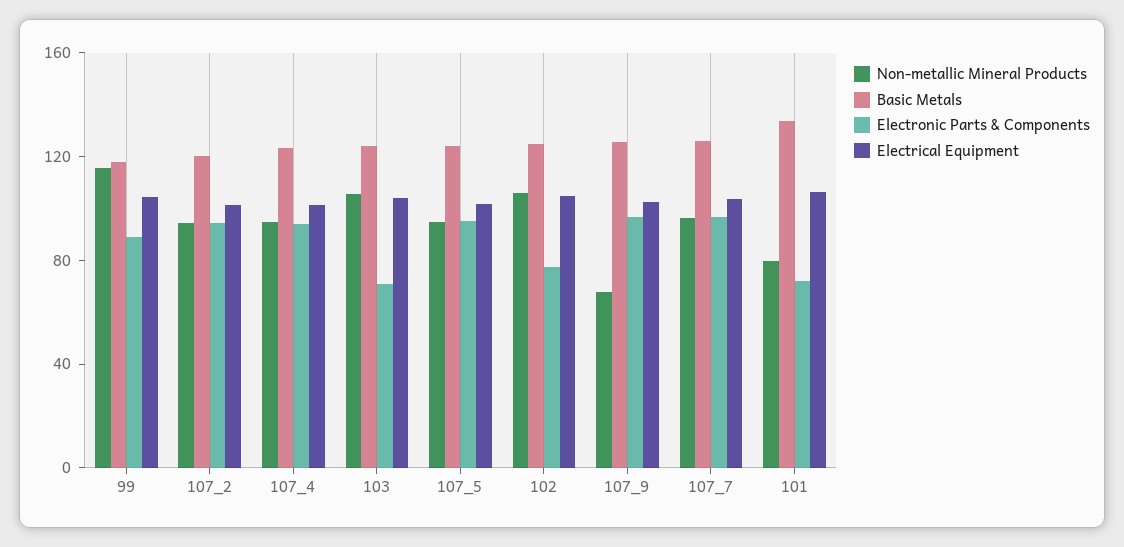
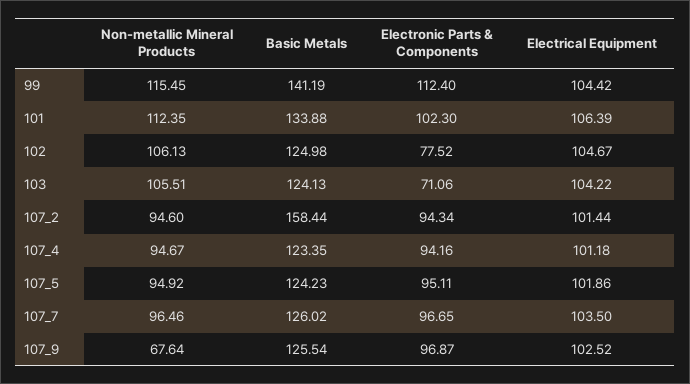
Basic Metals, 99: 120 -> 141.19
Electronic Parts & Components, 99: 90 -> 112.4
Basic Metals, 107_2: 120 -> 158.44
Non-metallic Mineral Products, 101: 80 -> 112.35
Electronic Parts & Components, 101: 70 -> 102.3

